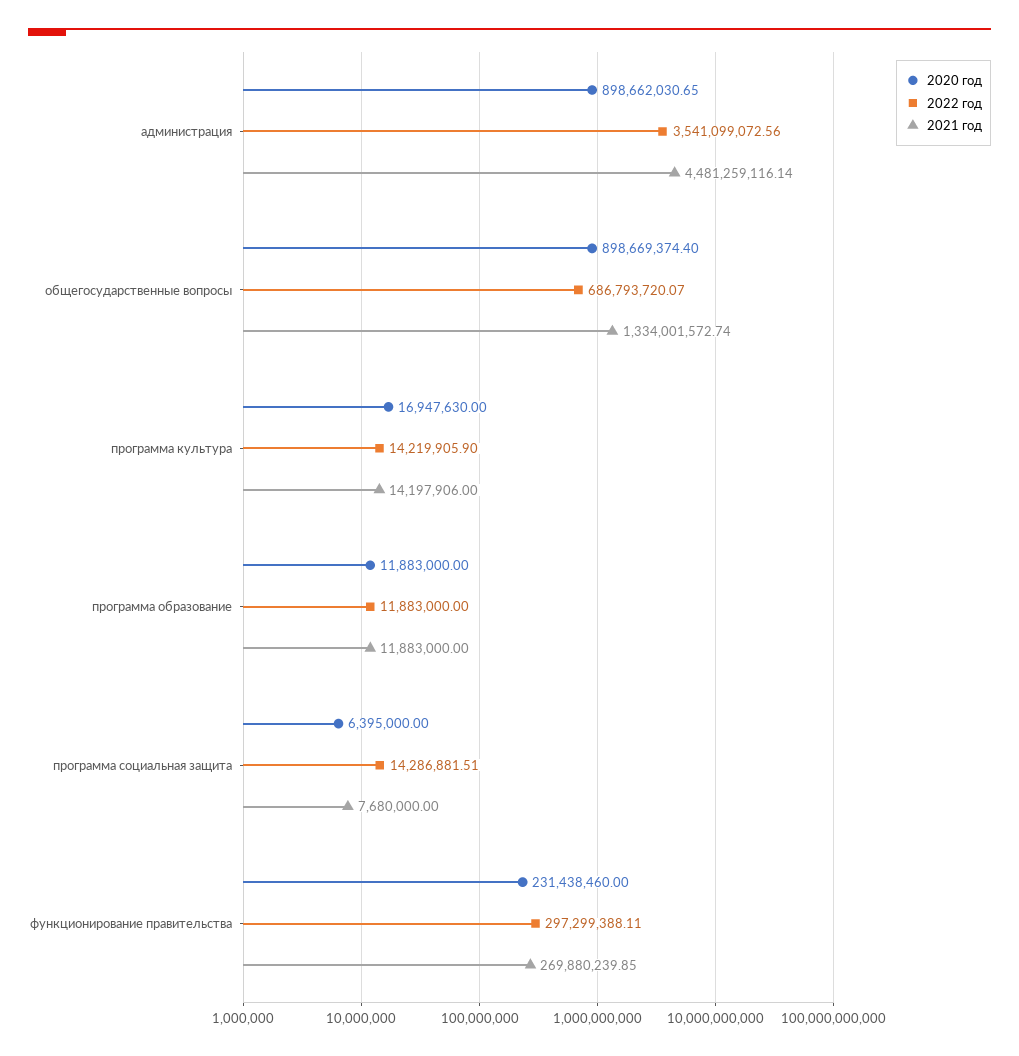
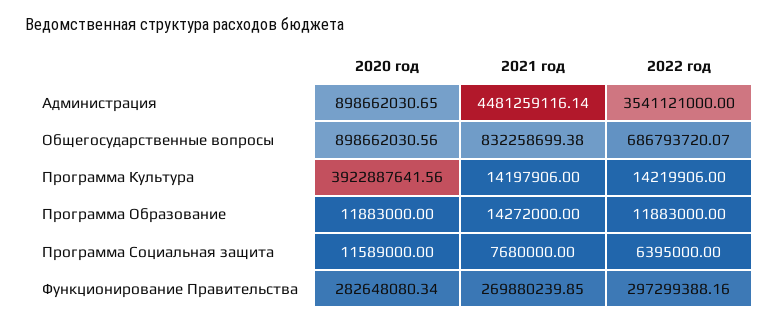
2022 год, администрация: 3541099072.56 -> 3541121000
2020 год, общегосударственные вопросы: 898669374.4 -> 898662030.56
2021 год, общегосударственные вопросы: 1334001572.74 -> 832258699.38
2020 год, программа культура: 16947630 -> 3922887641.56
2022 год, программа культура: 14219905.9 -> 14219906
2021 год, программа образование: 11883000 -> 14272000
2020 год, программа социальная защита: 6395000 -> 11589000
2022 год, программа социальная защита: 14286881.51 -> 6395000
2020 год, функционирование правительства: 231438460 -> 282648080.34
2022 год, функционирование правительства: 297299388.11 -> 297299388.16

